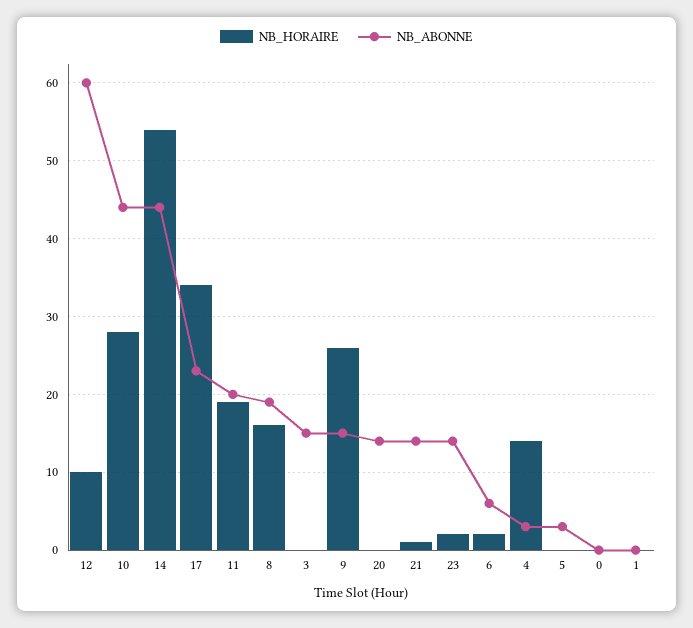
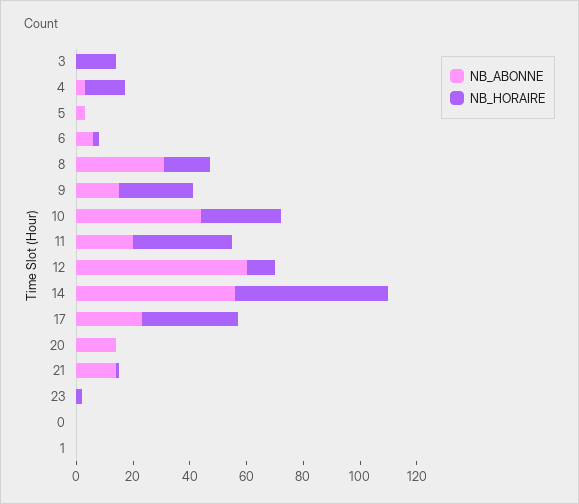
NB_ABONNE, 14: 44 -> 55
NB_HORAIRE, 11: 19 -> 35
NB_ABONNE, 8: 19 -> 30
NB_HORAIRE, 3: 0 -> 15
NB_ABONNE, 3: 15 -> 0
NB_ABONNE, 23: 14 -> 0

